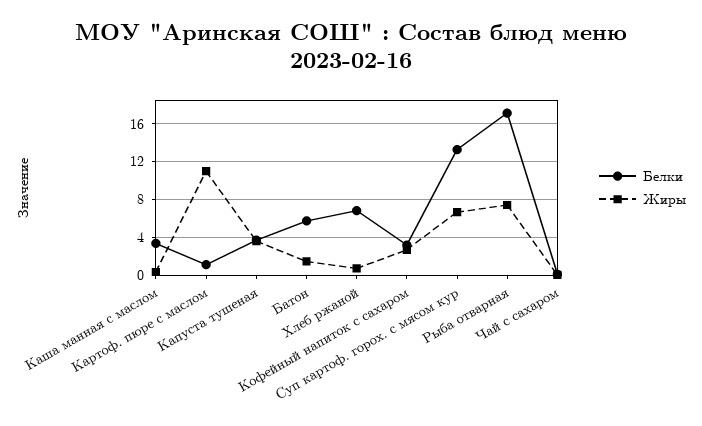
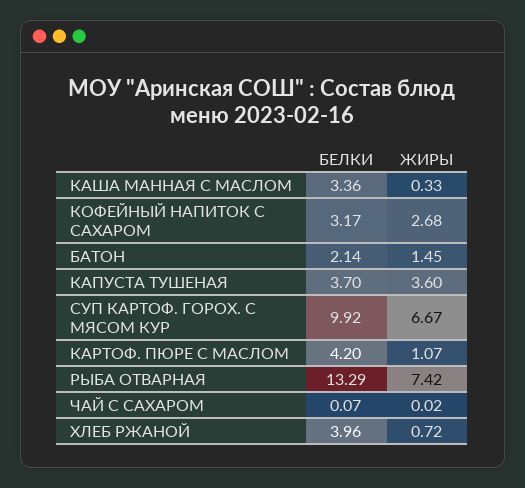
Белки, Картоф. пюре с маслом: 1 -> 4.2
Жиры, Картоф. пюре с маслом: 11 -> 1.07
Белки, Батон: 6 -> 2.14
Белки, Хлеб ржаной: 7 -> 3.96
Белки, Суп картоф. горох. с мясом кур: 13 -> 9.92
Белки, Рыба отварная: 17 -> 13.29

